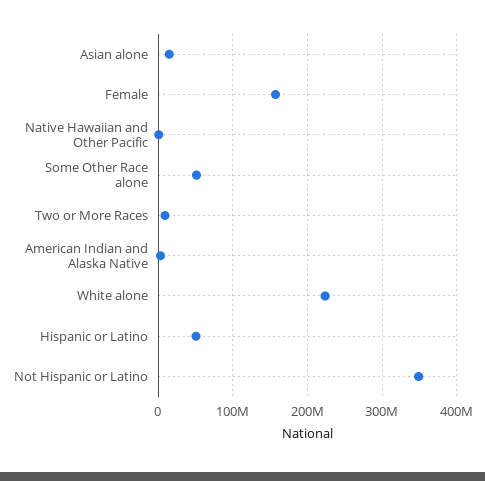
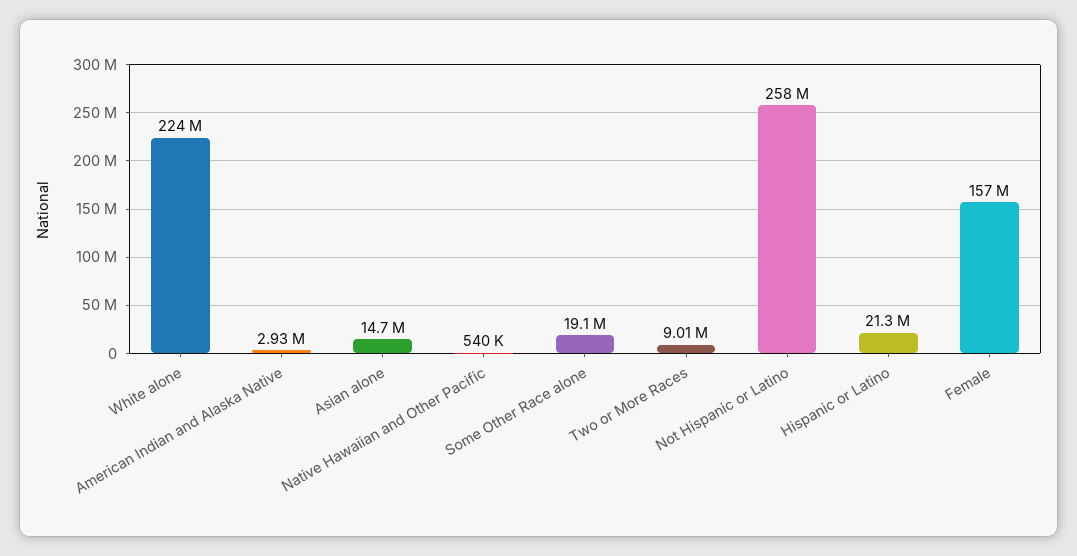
Some Other Race alone: 50000000 -> 19100000
Hispanic or Latino: 50000000 -> 21300000
Not Hispanic or Latino: 350000000 -> 258000000

